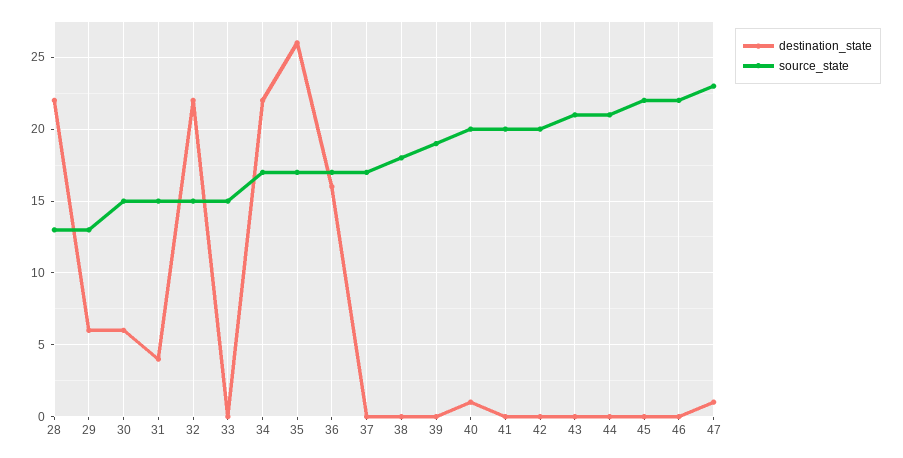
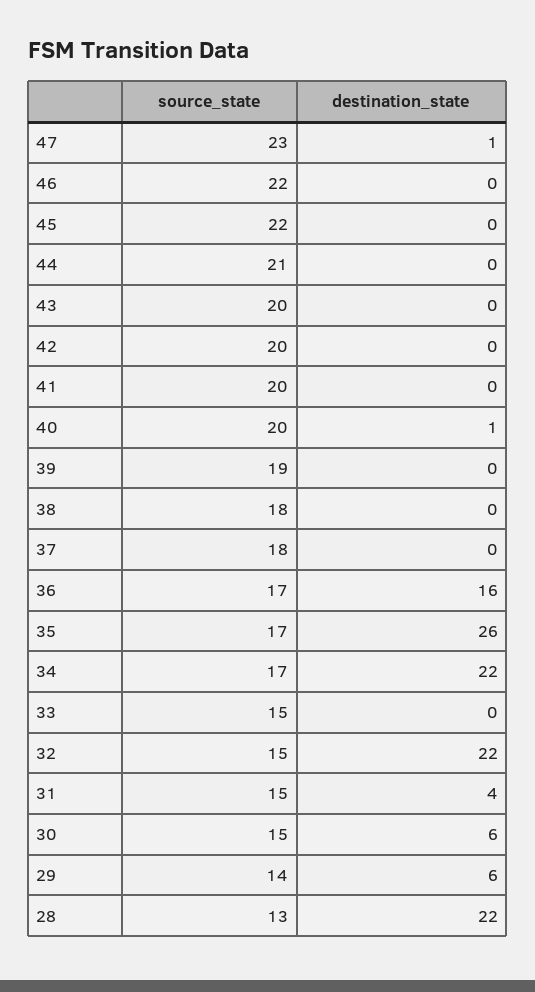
source_state, 29: 13 -> 14
source_state, 37: 17 -> 18
source_state, 43: 21 -> 20

